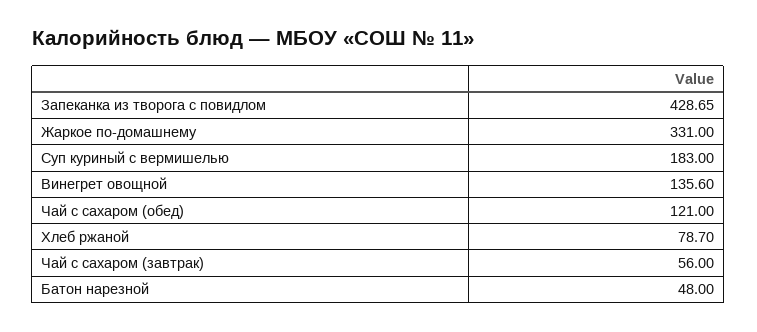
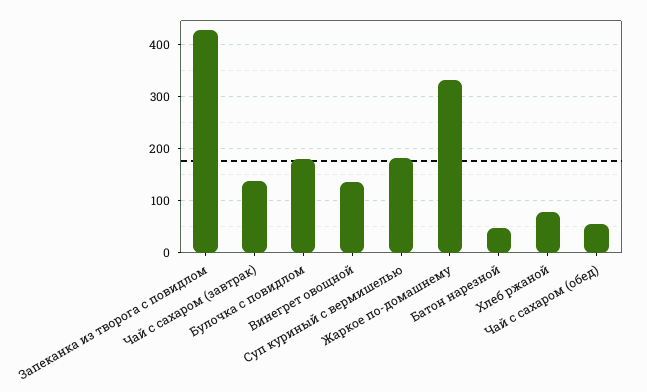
Чай с сахаром (обед): 121 -> 60
Чай с сахаром (завтрак): 56 -> 140
Булочка с повидлом: none -> 180

